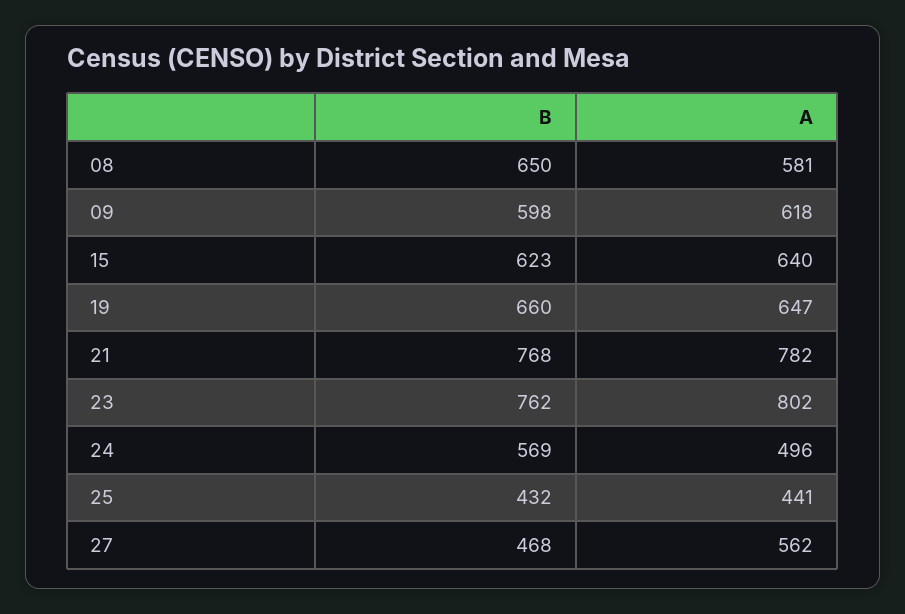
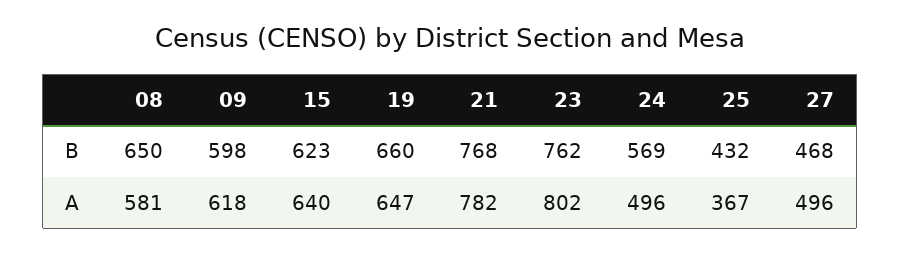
A, 25: 441 -> 367
A, 27: 562 -> 496

